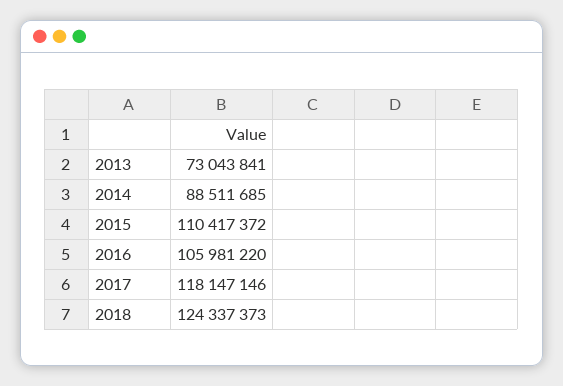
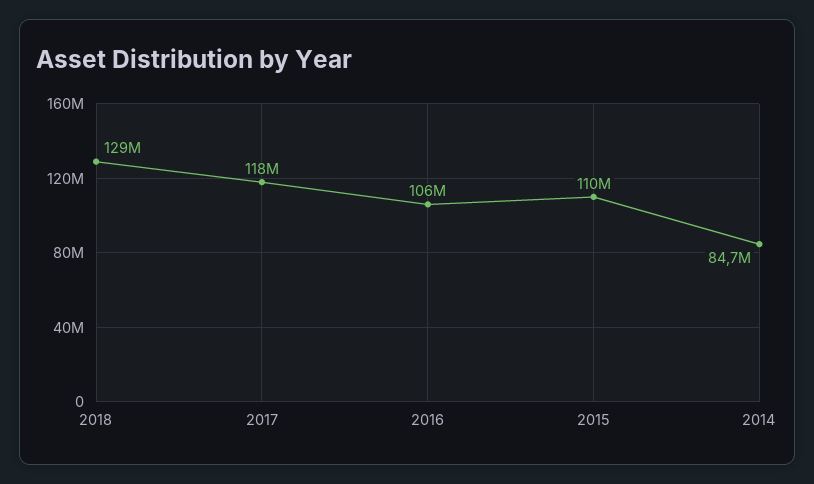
2013: 73043841 -> none
2014: 88511685 -> 84700000
2018: 124337373 -> 129000000

